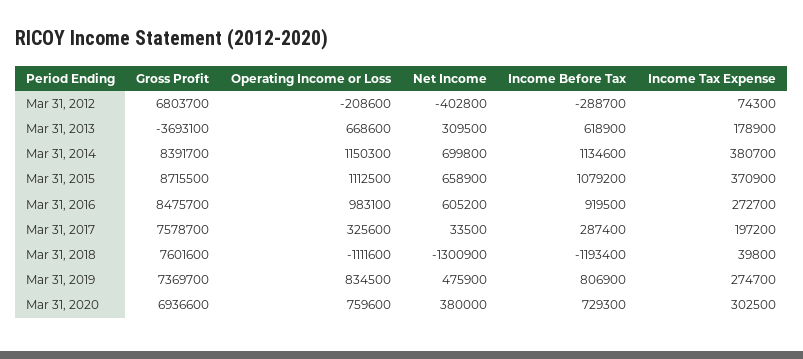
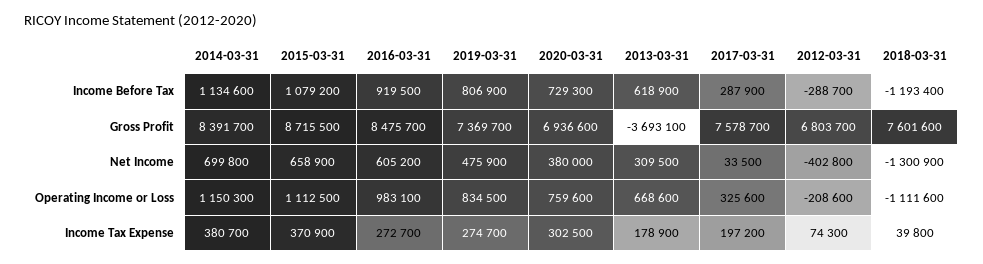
Income Before Tax, Mar 31, 2017: 287400 -> 287900

